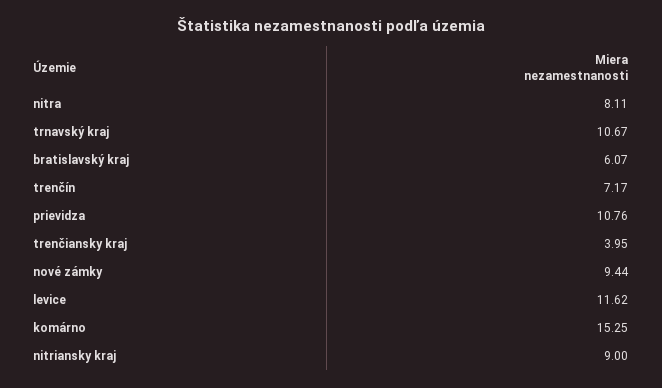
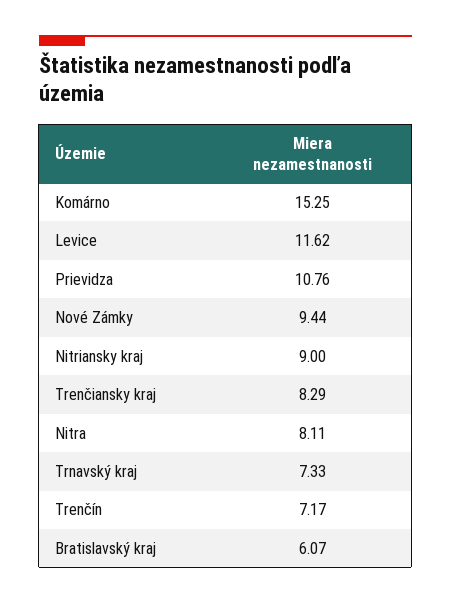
trnavský kraj: 10.67 -> 7.33
trenčiansky kraj: 3.95 -> 8.29

